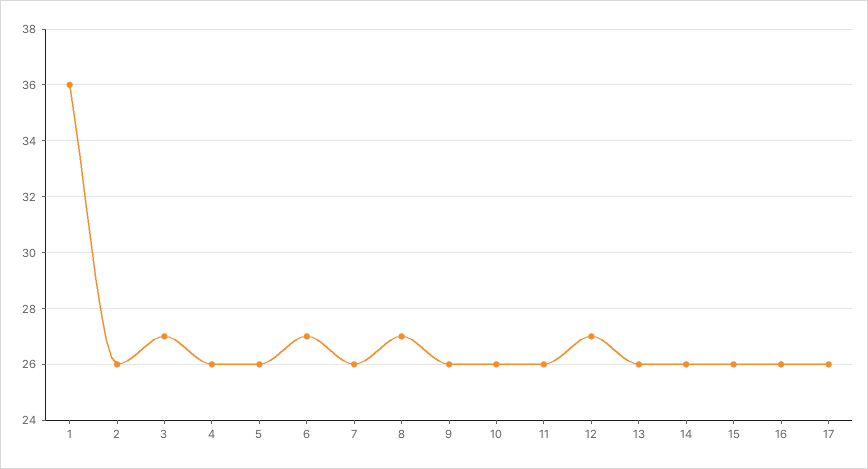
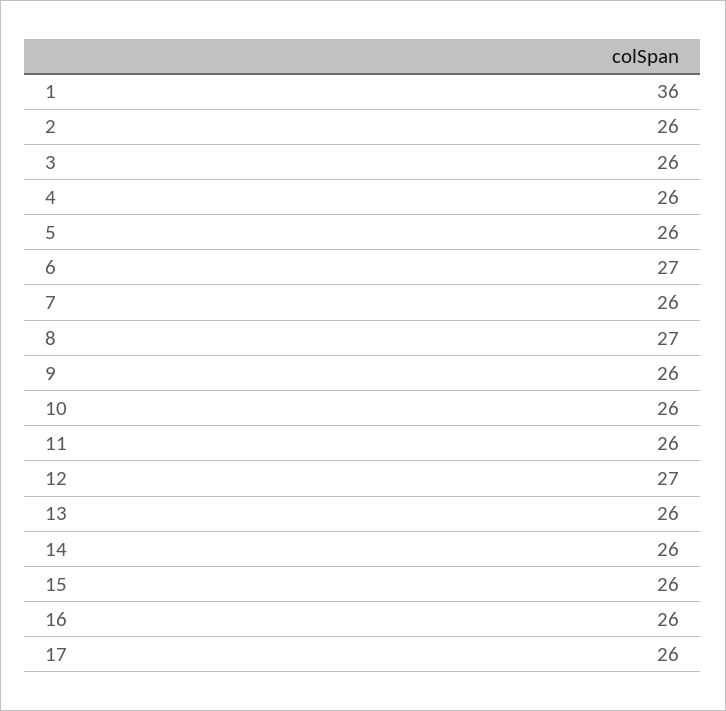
3: 27 -> 26

